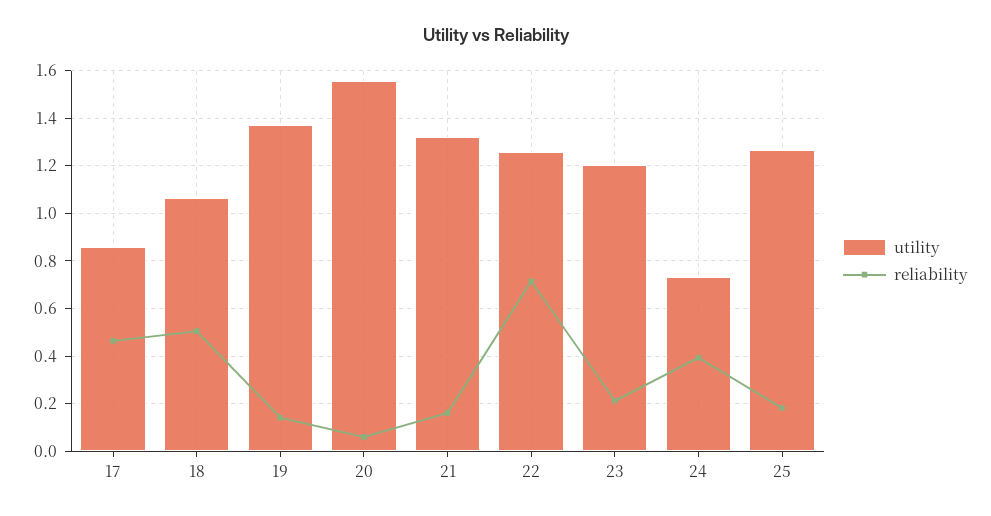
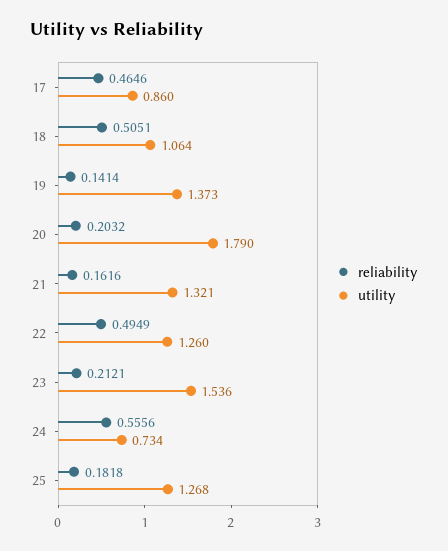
utility, 20: 1.55 -> 1.79
reliability, 20: 0.05 -> 0.2032
reliability, 22: 0.7 -> 0.4949
utility, 23: 1.2 -> 1.536
reliability, 24: 0.4 -> 0.5556

